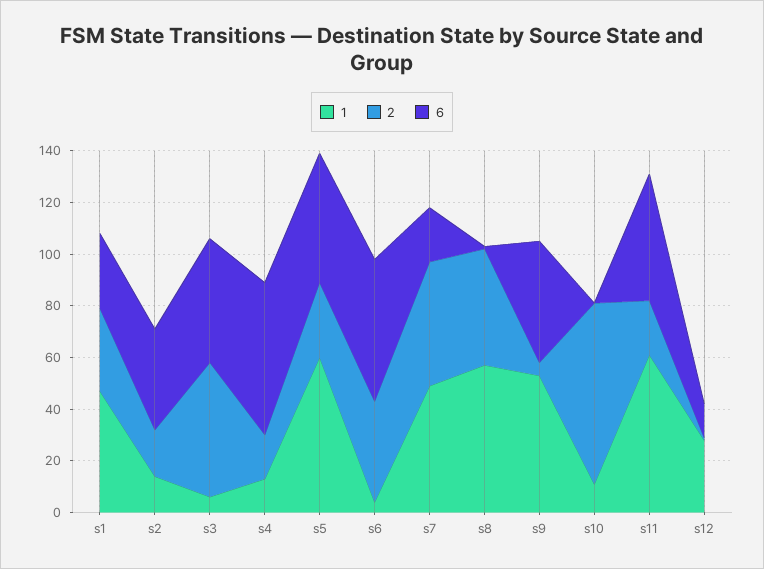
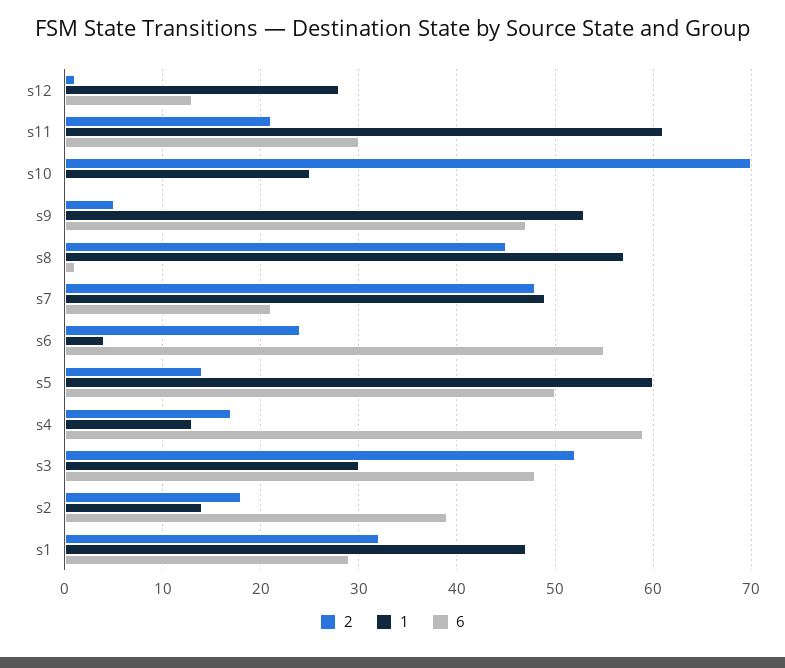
1, s3: 5 -> 30
2, s5: 30 -> 14
2, s6: 40 -> 24
1, s10: 10 -> 25
6, s11: 50 -> 30

